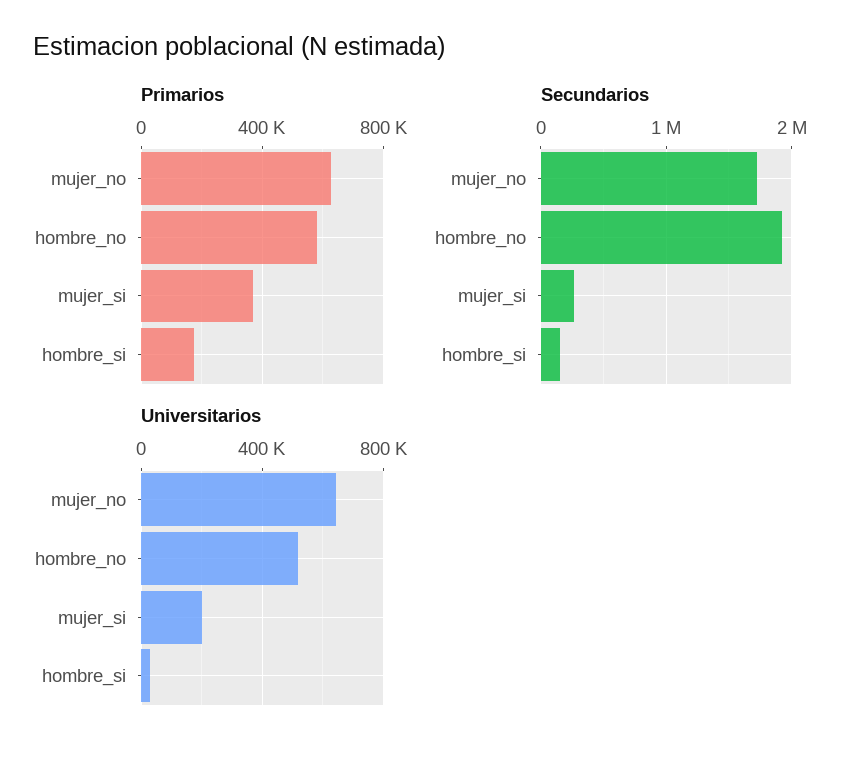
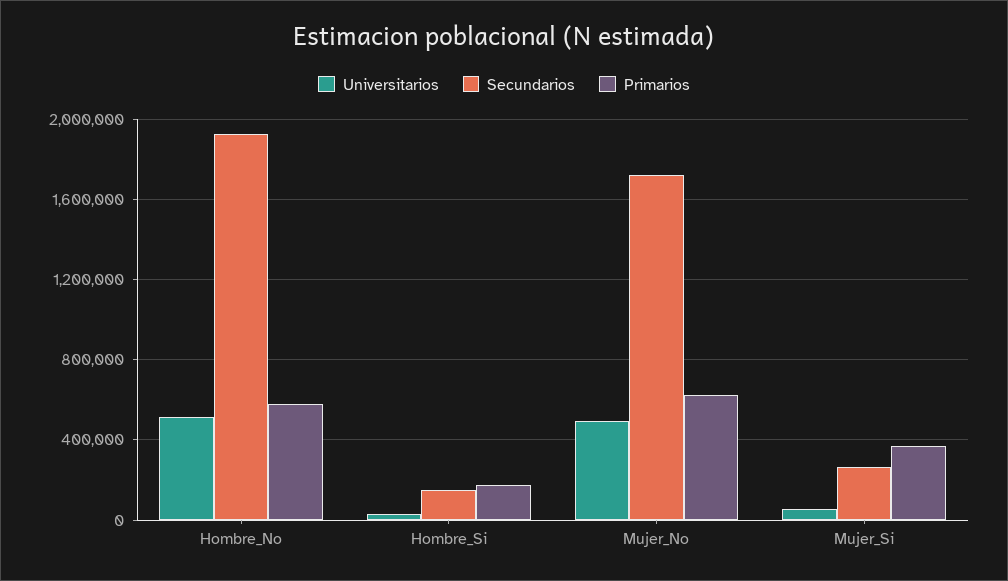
Universitarios, mujer_no: 650000 -> 500000
Universitarios, mujer_si: 200000 -> 50000

